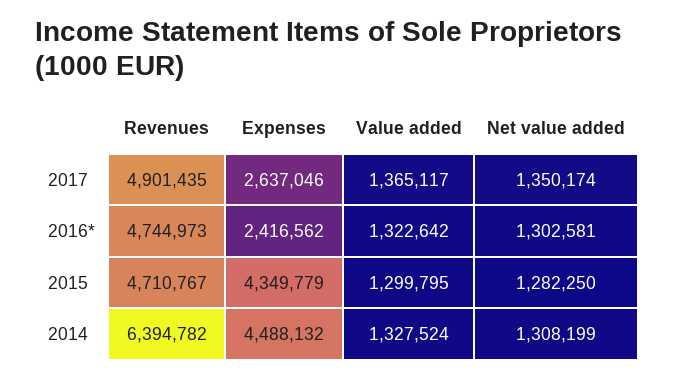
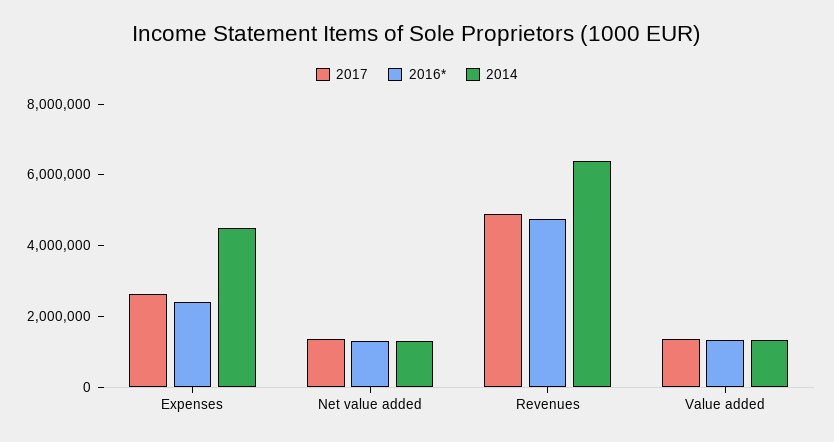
2015, Revenues: 4710767 -> none
2015, Expenses: 4349779 -> none
2015, Value added: 1299795 -> none
2015, Net value added: 1282250 -> none

